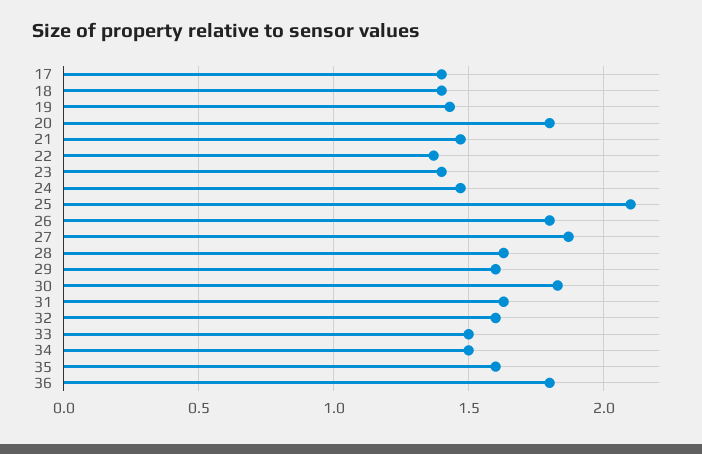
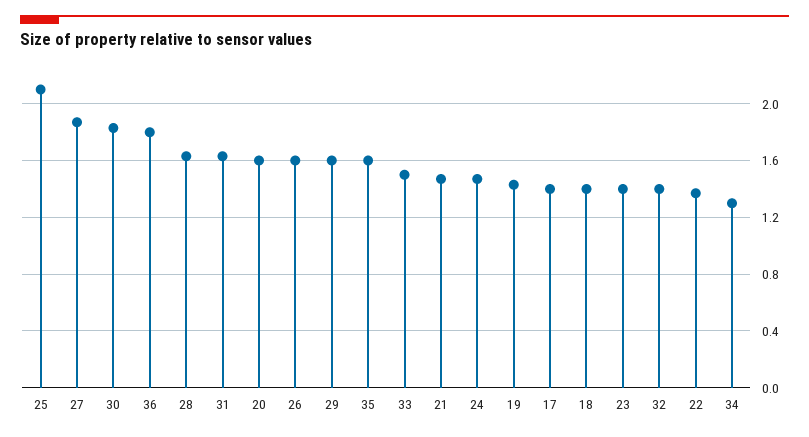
20: 1.8 -> 1.6
26: 1.8 -> 1.6
32: 1.6 -> 1.4
34: 1.5 -> 1.3

